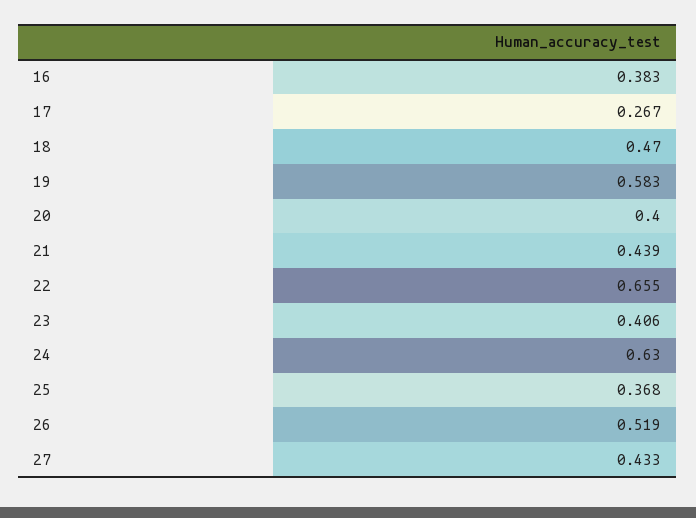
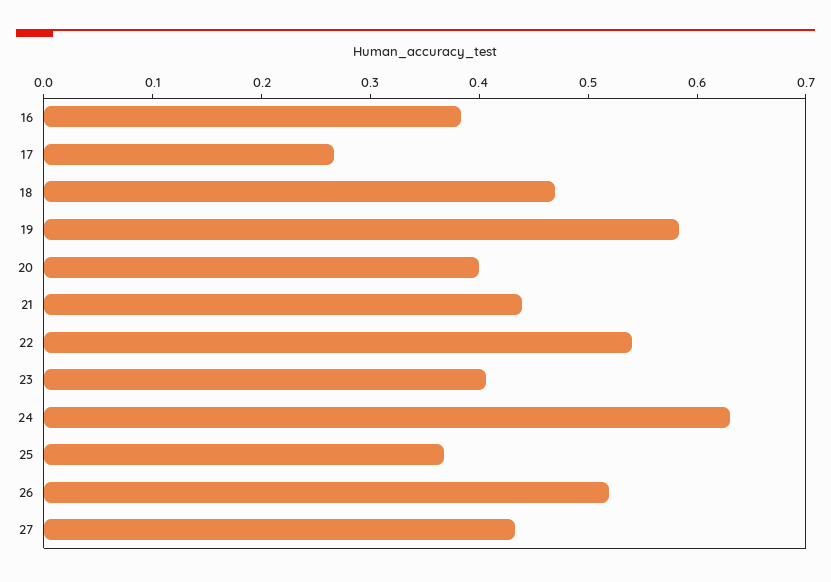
22: 0.655 -> 0.54

